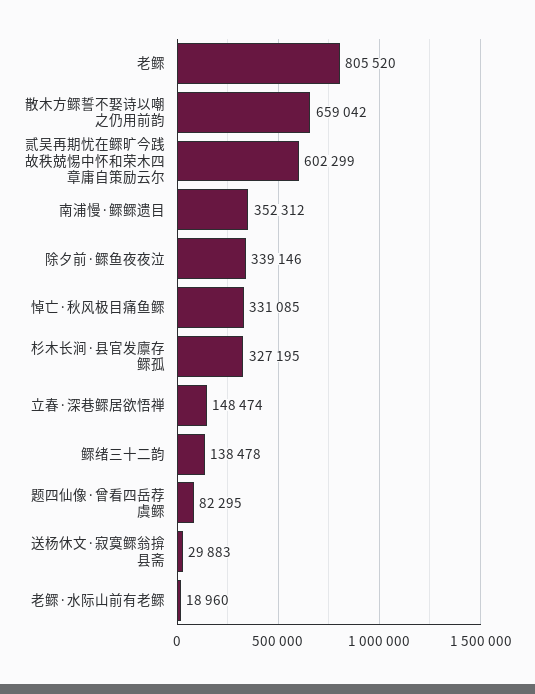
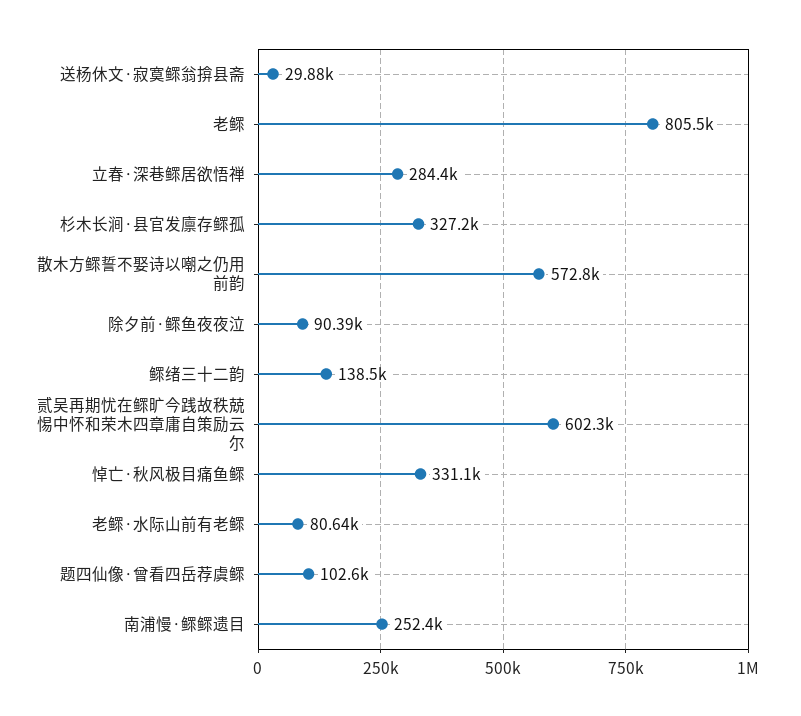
散木方鳏誓不娶诗以嘲之仍用前韵: 659042 -> 572800
南浦慢·鳏鳏遗目: 352312 -> 252400
除夕前·鳏鱼夜夜泣: 339146 -> 90390
立春·深巷鳏居欲悟禅: 148474 -> 284400
题四仙像·曾看四岳荐虞鳏: 82295 -> 102600
老鳏·水际山前有老鳏: 18960 -> 80640

